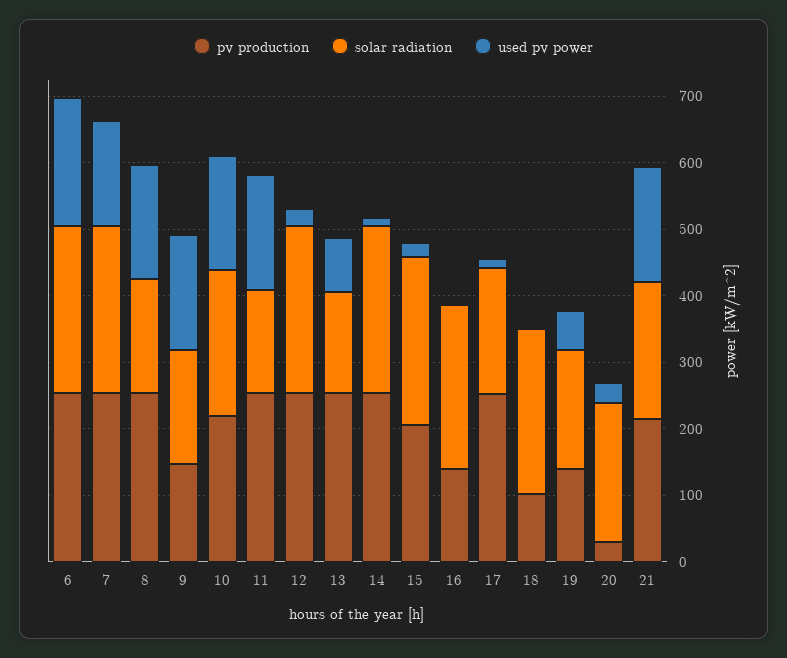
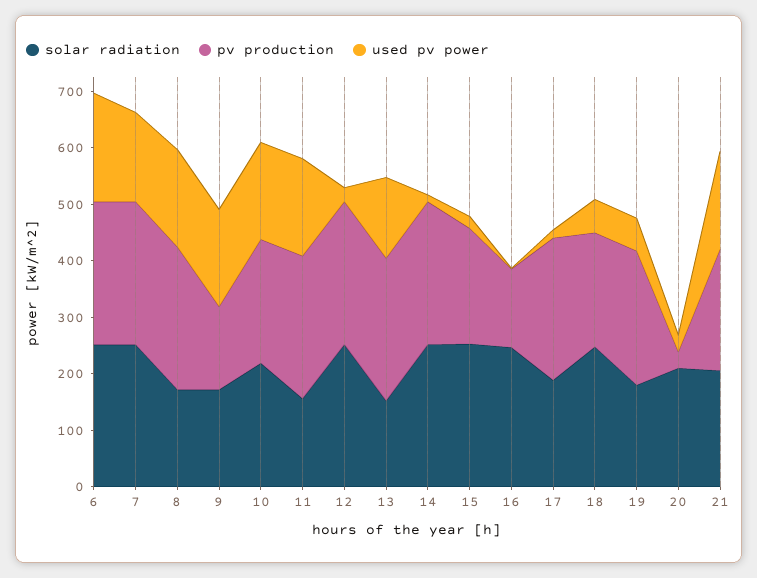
used pv power, 13: 80 -> 140
pv production, 18: 100 -> 200
used pv power, 18: 0 -> 60
pv production, 19: 140 -> 240

